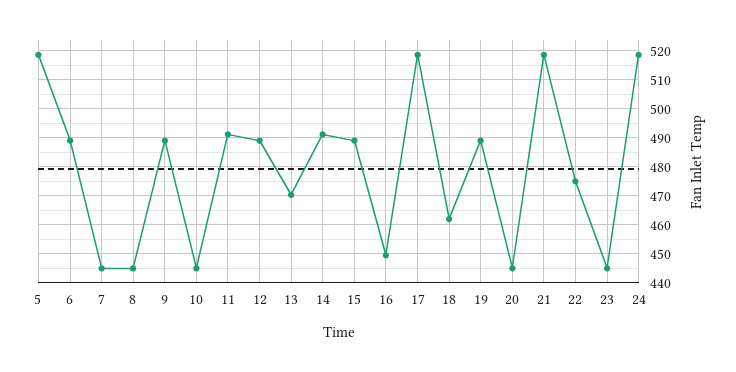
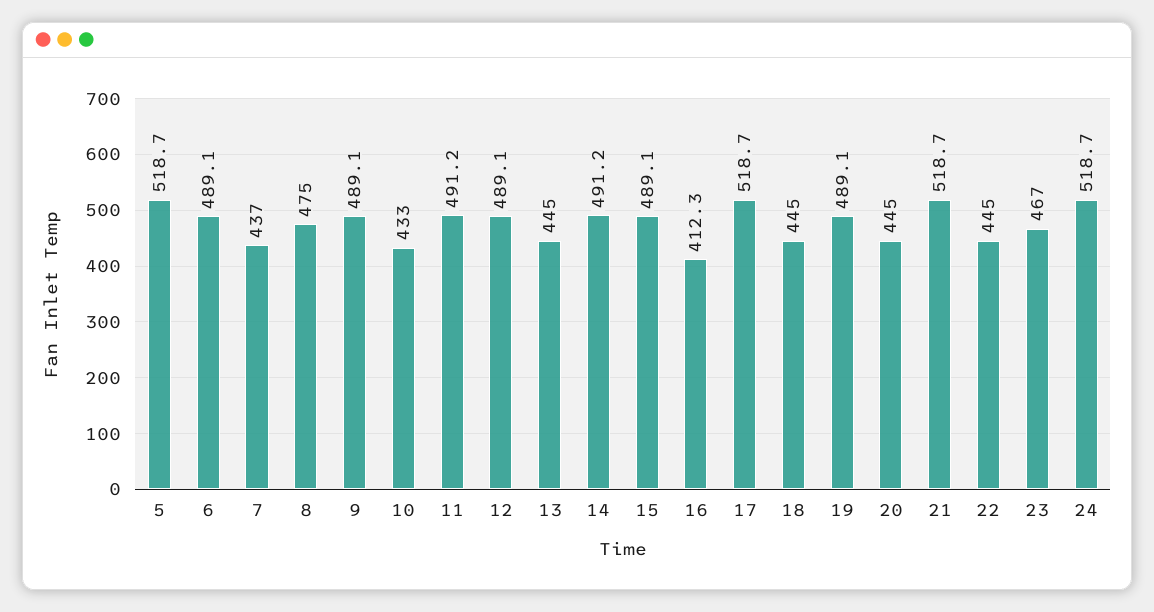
7: 445 -> 437
8: 445 -> 475
10: 445 -> 433
13: 470 -> 445
16: 450 -> 412.3
18: 462.5 -> 445
22: 475 -> 445
23: 445 -> 467

